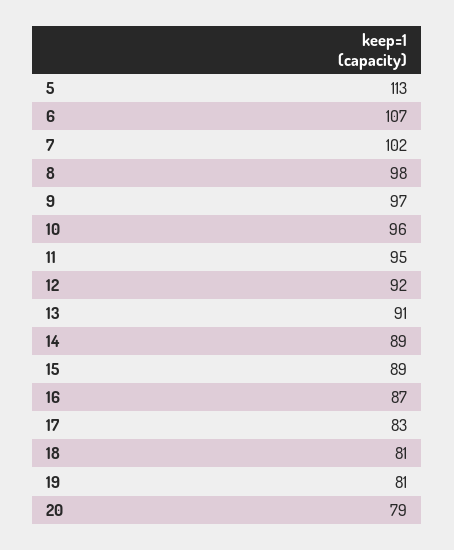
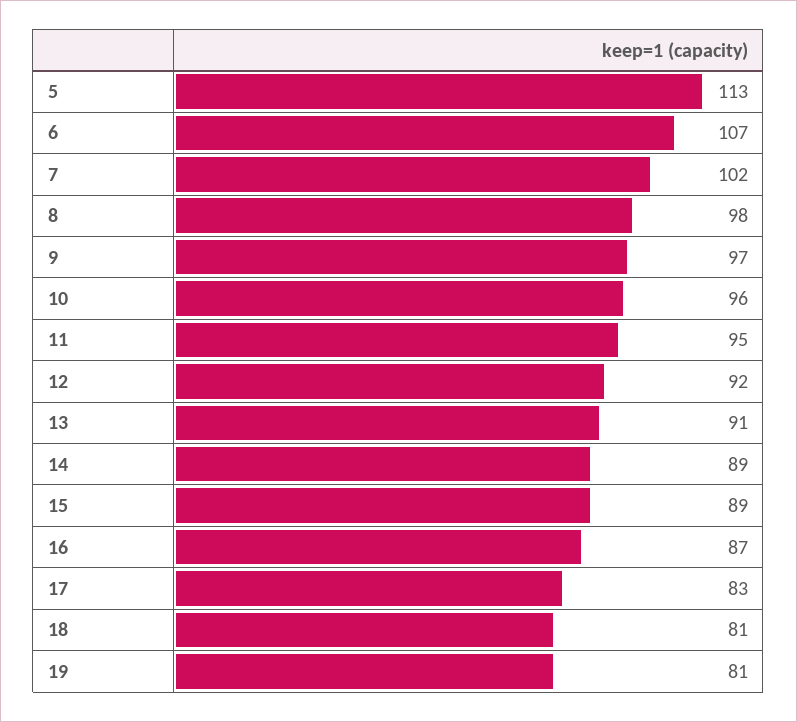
20: 79 -> none

